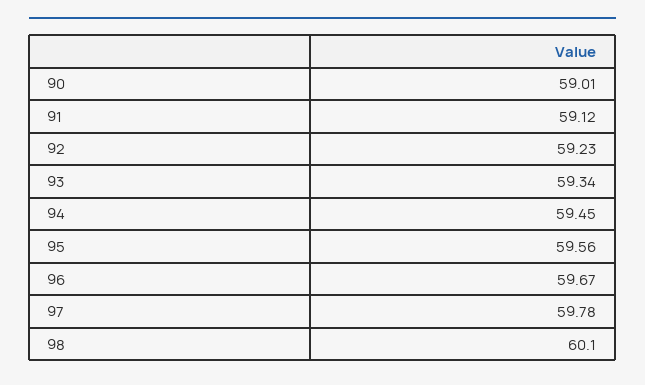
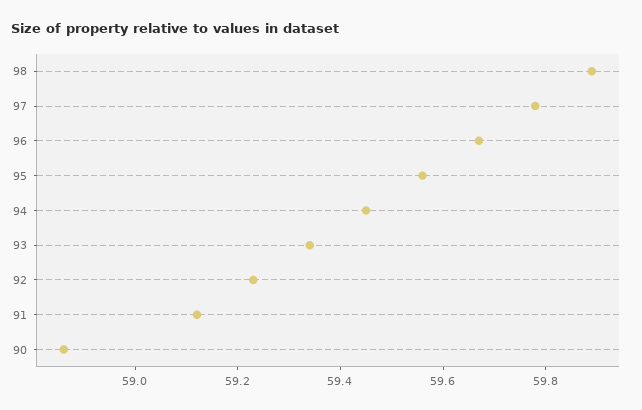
90: 59.01 -> 58.85
98: 60.1 -> 59.9

